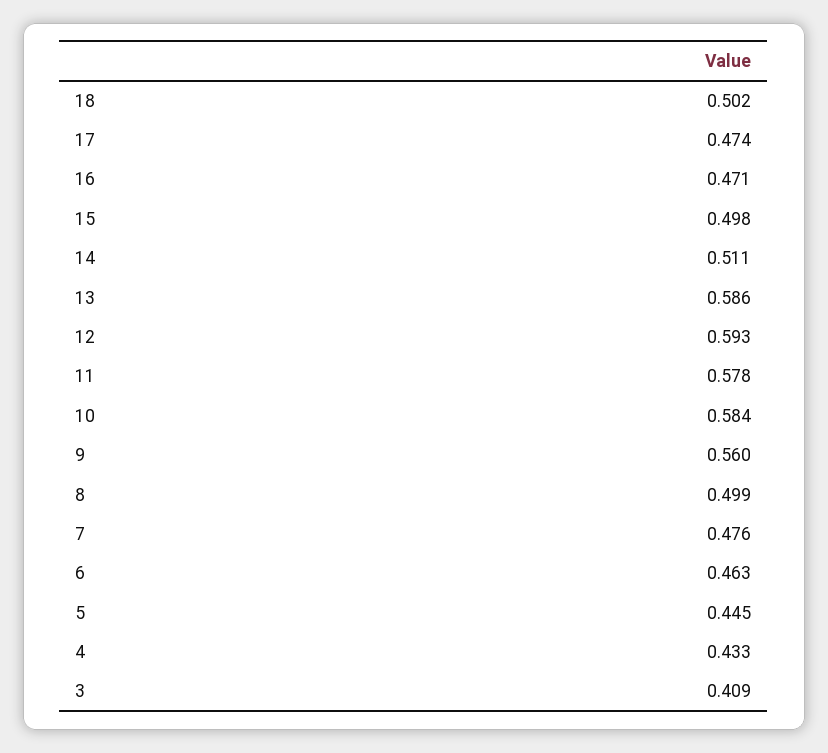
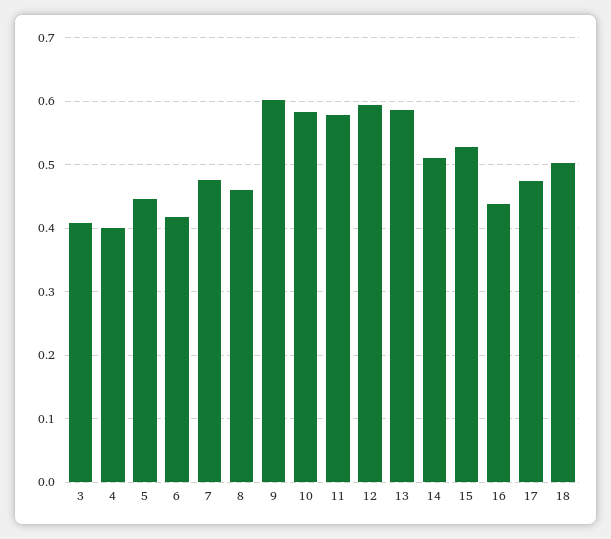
16: 0.471 -> 0.44
15: 0.498 -> 0.53
9: 0.56 -> 0.6
8: 0.499 -> 0.46
6: 0.463 -> 0.42
4: 0.433 -> 0.4

